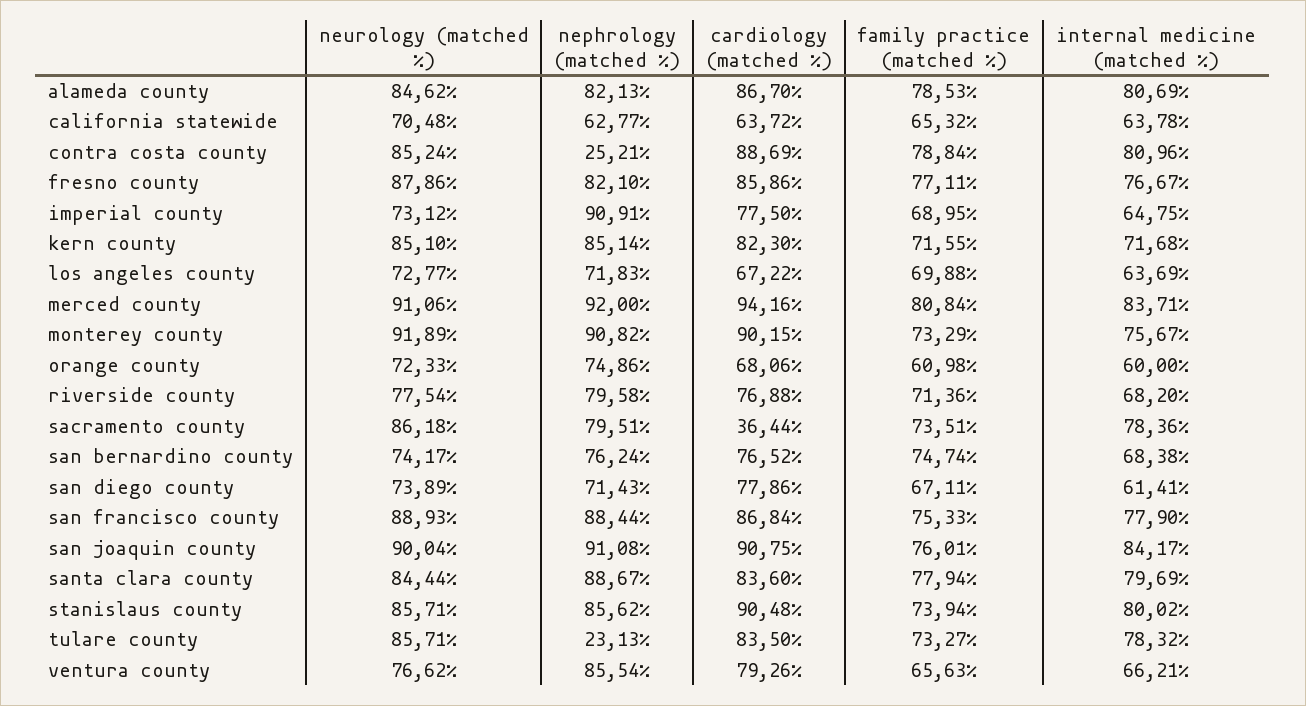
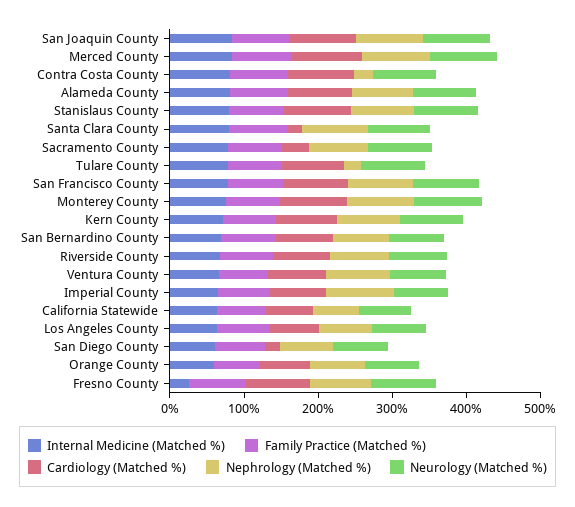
internal medicine (matched %), fresno county: 76.67 -> 20
cardiology (matched %), san diego county: 77.86 -> 20
cardiology (matched %), santa clara county: 83.6 -> 20

